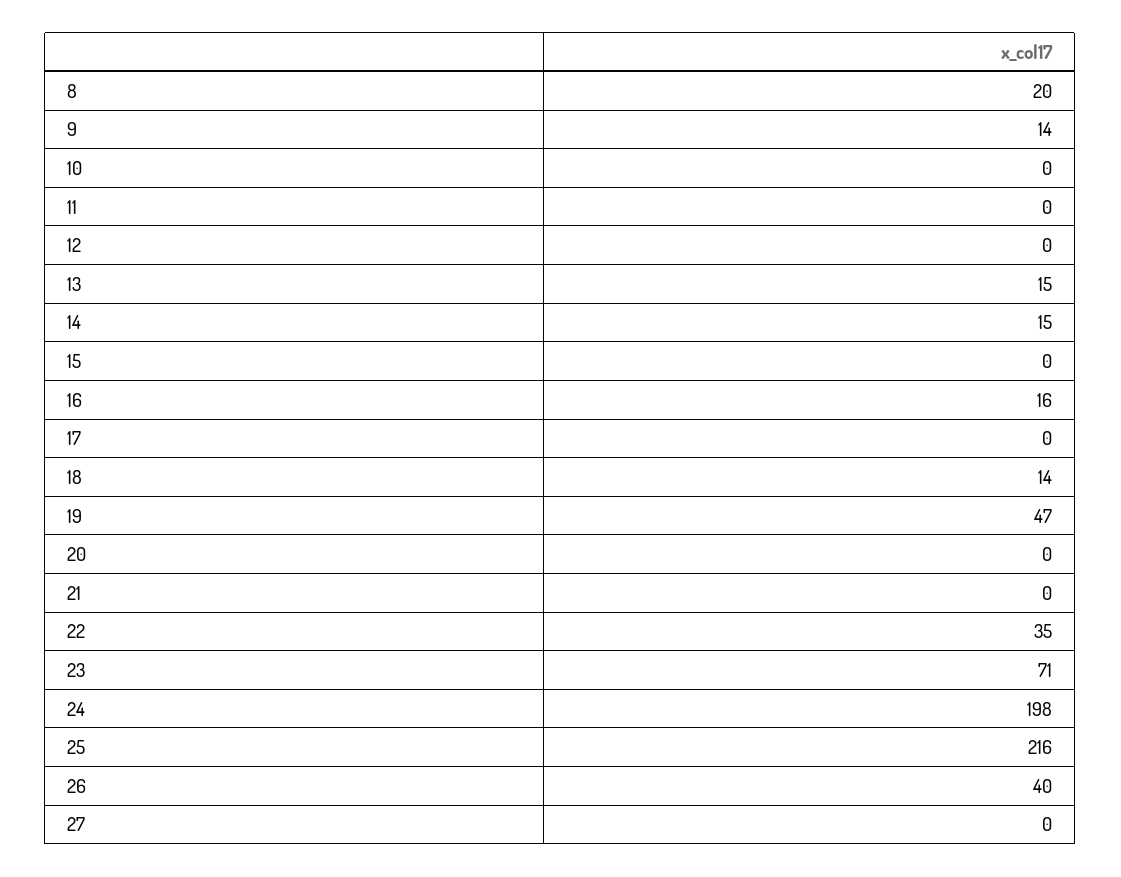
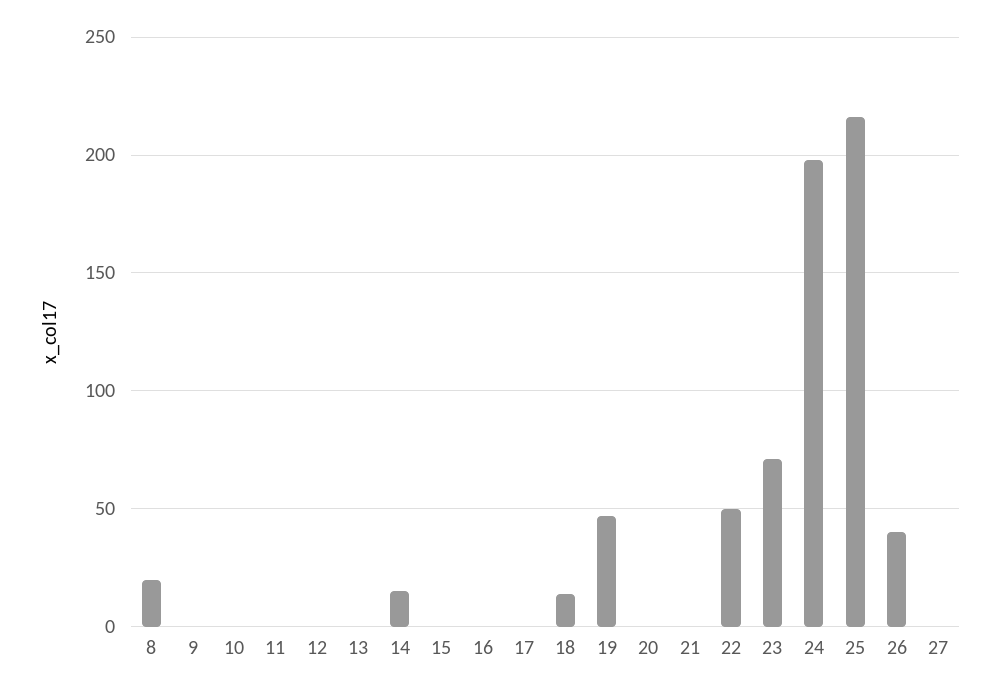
9: 14 -> 0
13: 15 -> 0
16: 16 -> 0
22: 35 -> 50

